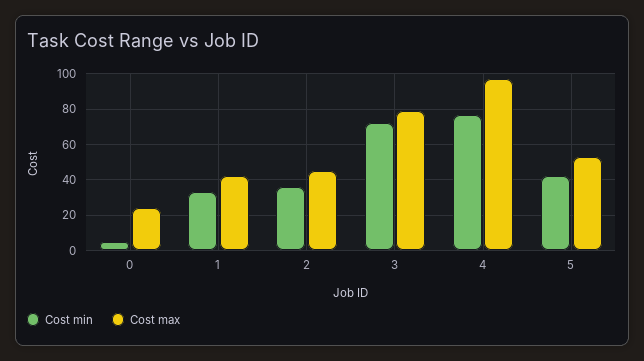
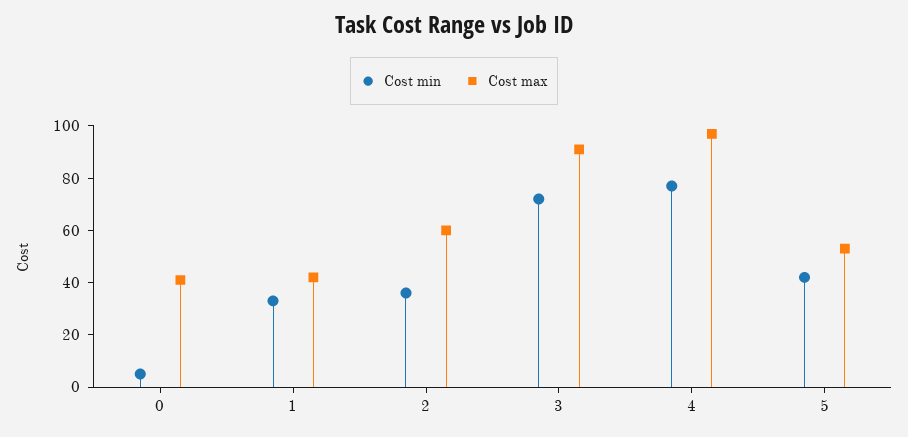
Cost max, 0: 25 -> 40
Cost max, 2: 45 -> 60
Cost max, 3: 80 -> 90

